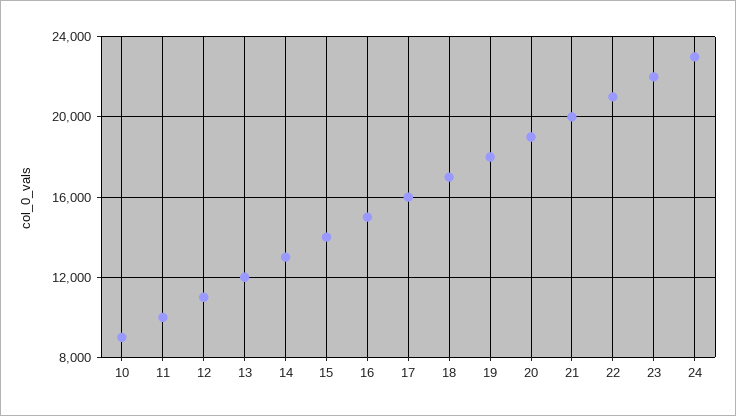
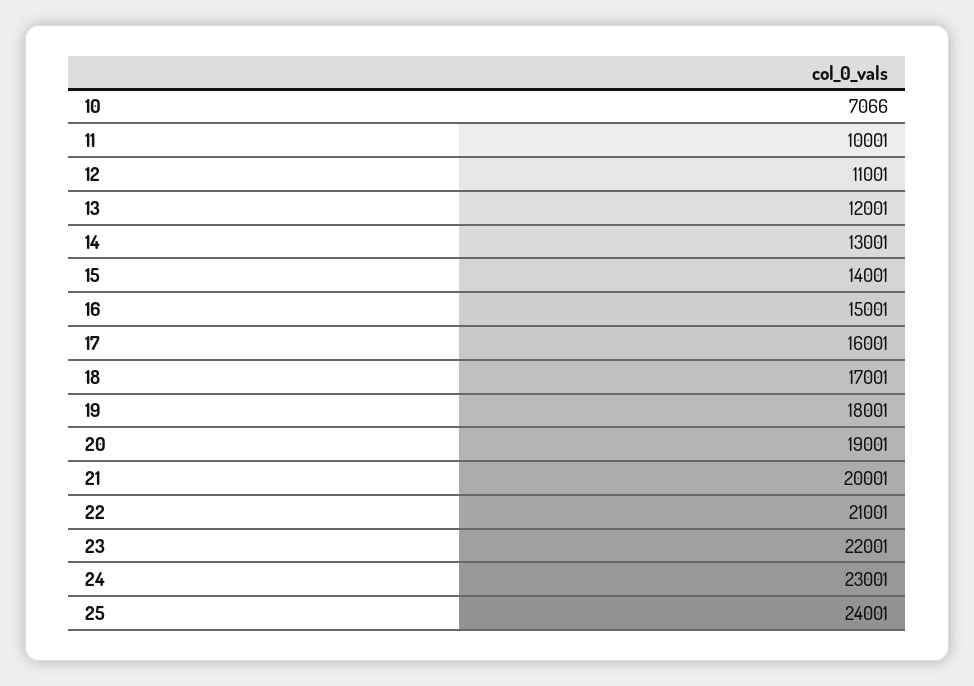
10: 9000 -> 7066
25: none -> 24001

